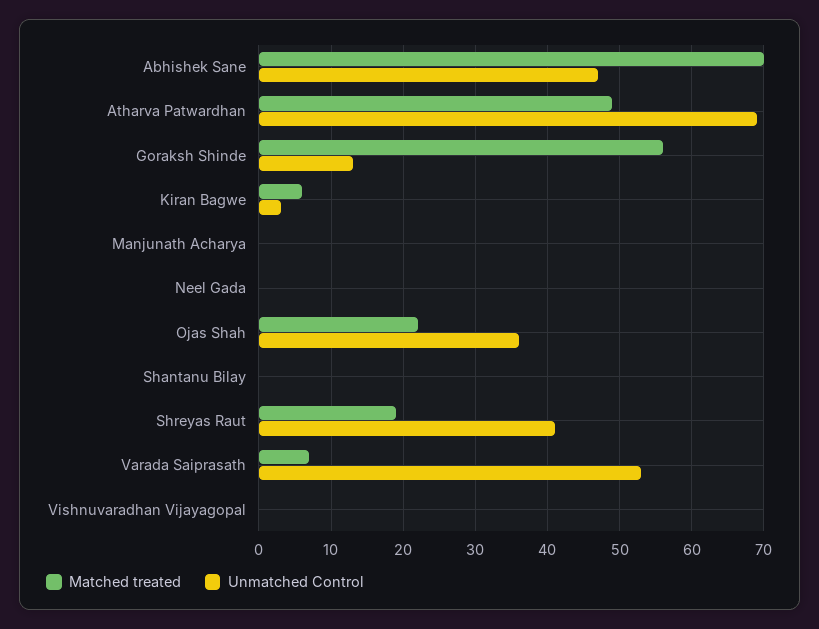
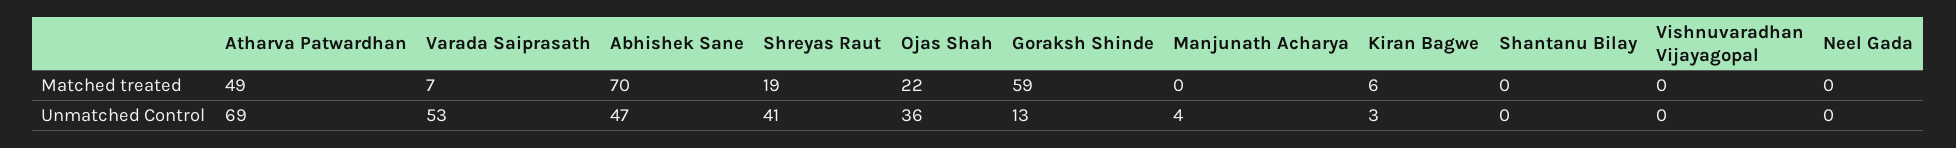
Matched treated, Goraksh Shinde: 56 -> 59
Unmatched Control, Manjunath Acharya: 0 -> 4

